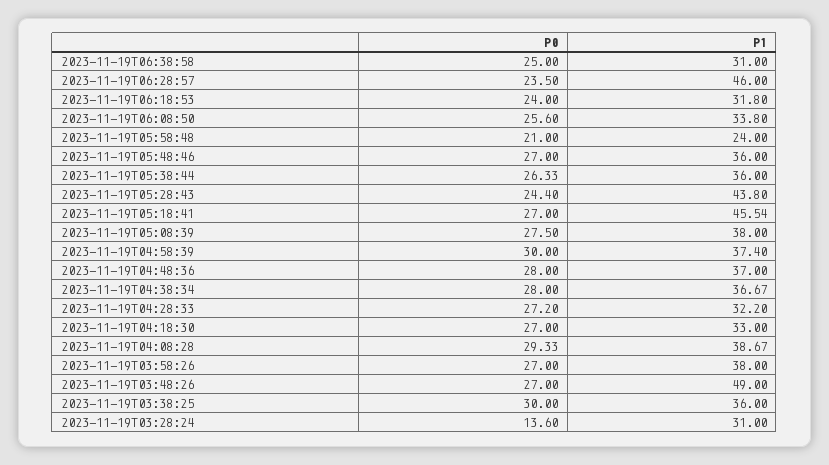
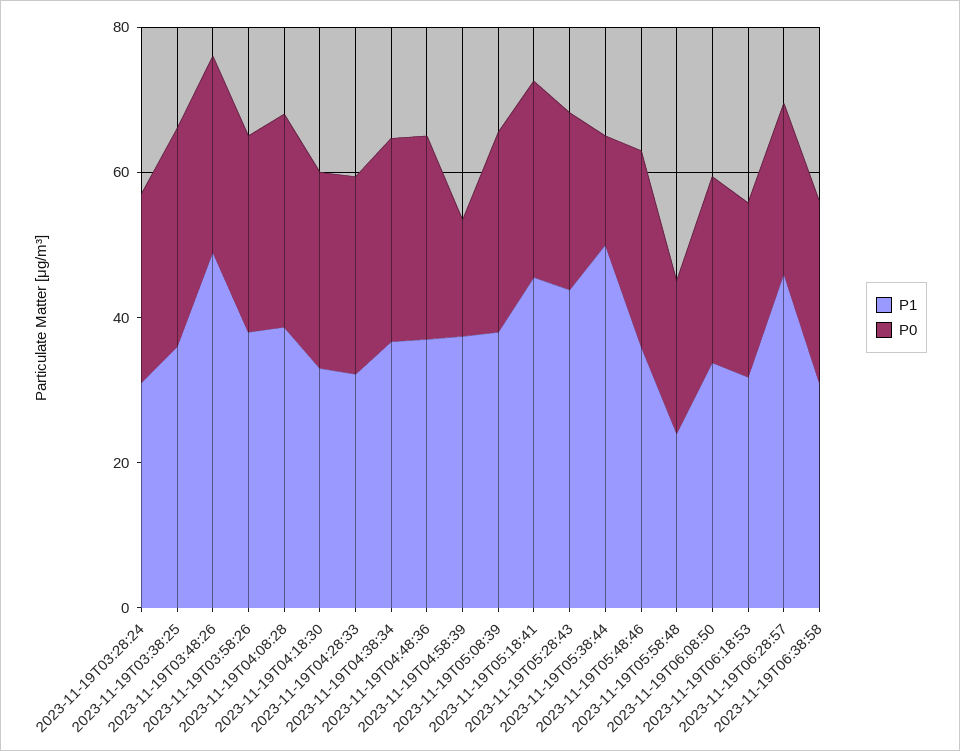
P0, 2023-11-19T05:38:44: 26.33 -> 15
P1, 2023-11-19T05:38:44: 36 -> 50
P0, 2023-11-19T04:58:39: 30 -> 15
P0, 2023-11-19T03:28:24: 13.6 -> 25

